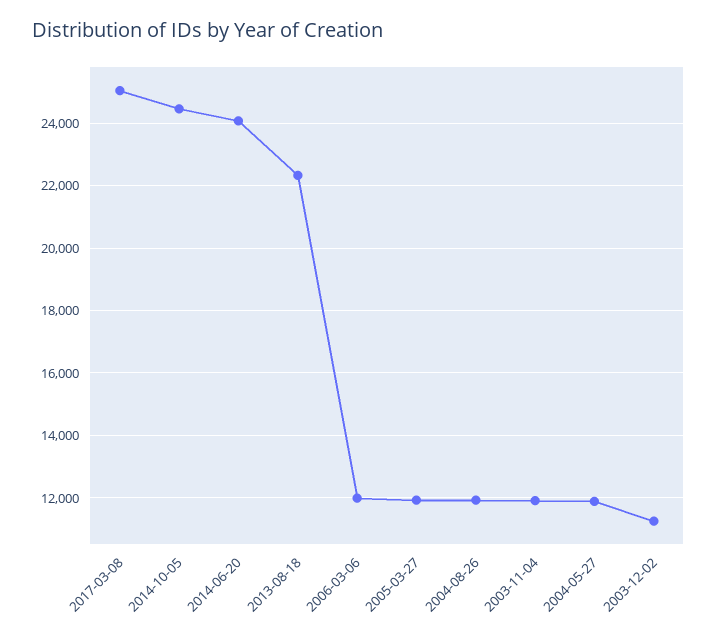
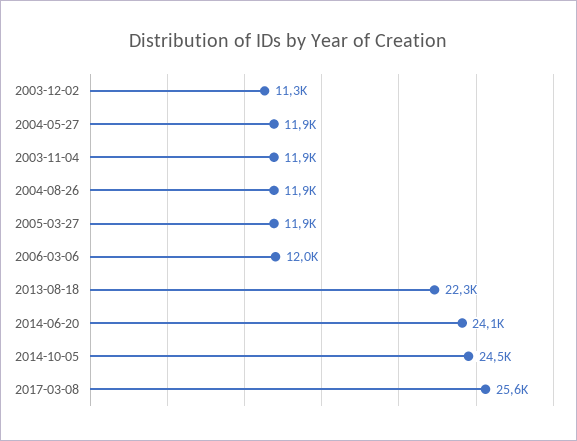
2017-03-08: 25000 -> 25600

